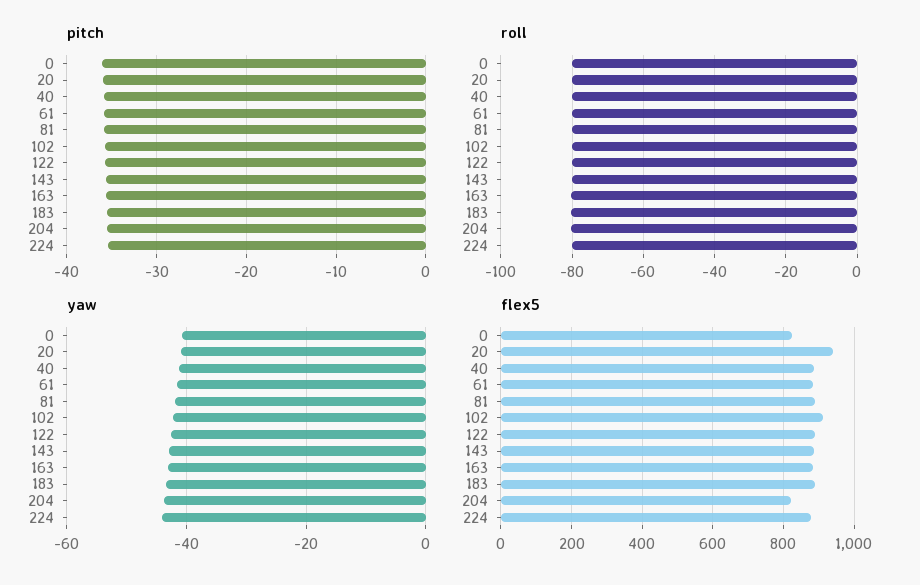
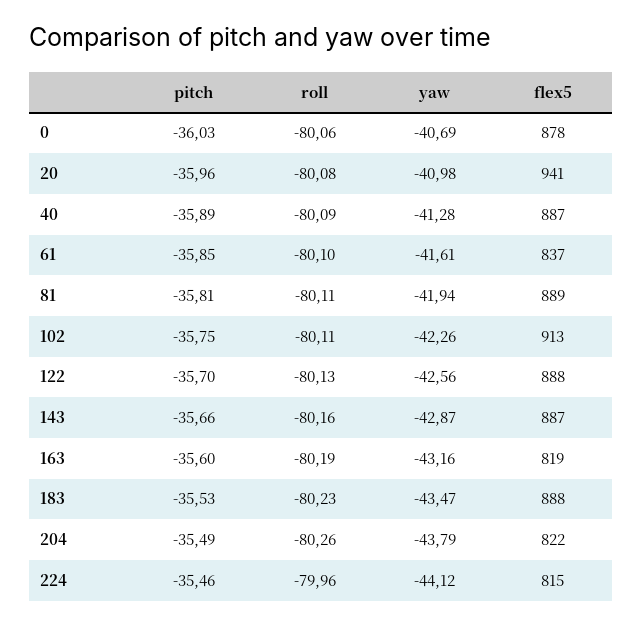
flex5, 0: 820 -> 878
flex5, 61: 880 -> 837
flex5, 163: 880 -> 819
flex5, 224: 880 -> 815

